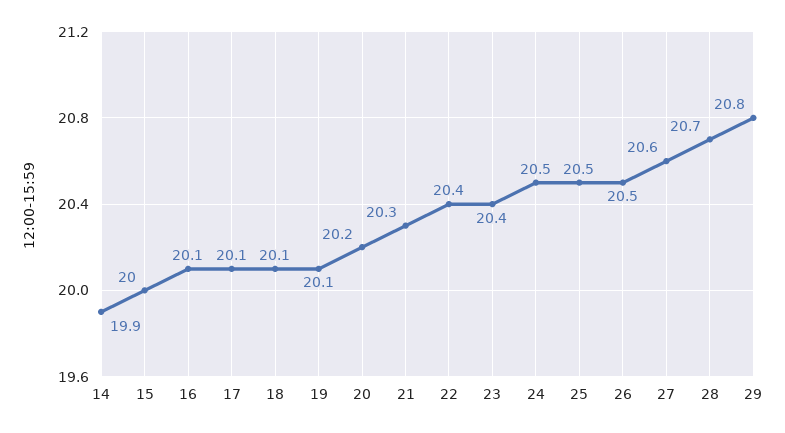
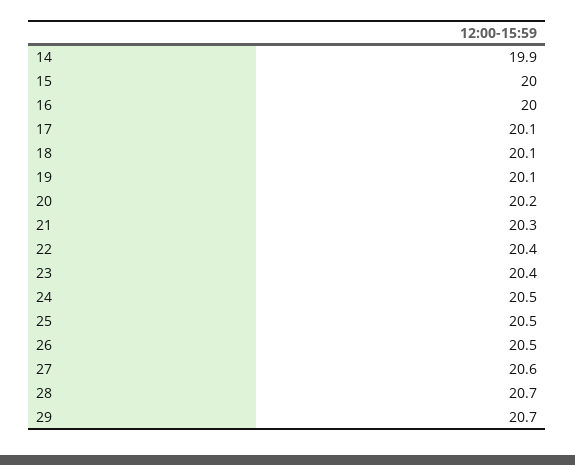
16: 20.1 -> 20
29: 20.8 -> 20.7

